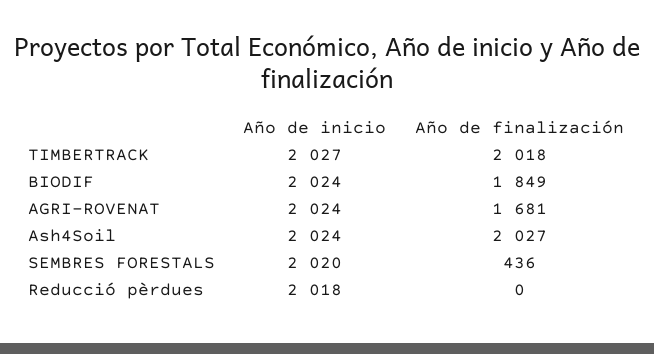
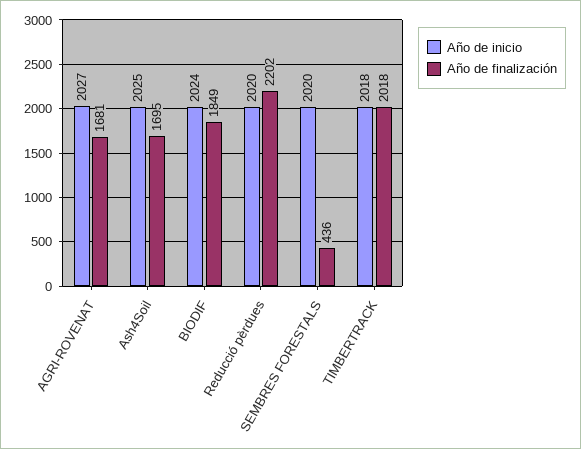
Año de inicio, TIMBERTRACK: 2027 -> 2018
Año de inicio, AGRI-ROVENAT: 2024 -> 2027
Año de inicio, Ash4Soil: 2024 -> 2025
Año de finalización, Ash4Soil: 2027 -> 1695
Año de inicio, Reducció pèrdues: 2018 -> 2020
Año de finalización, Reducció pèrdues: 0 -> 2202

